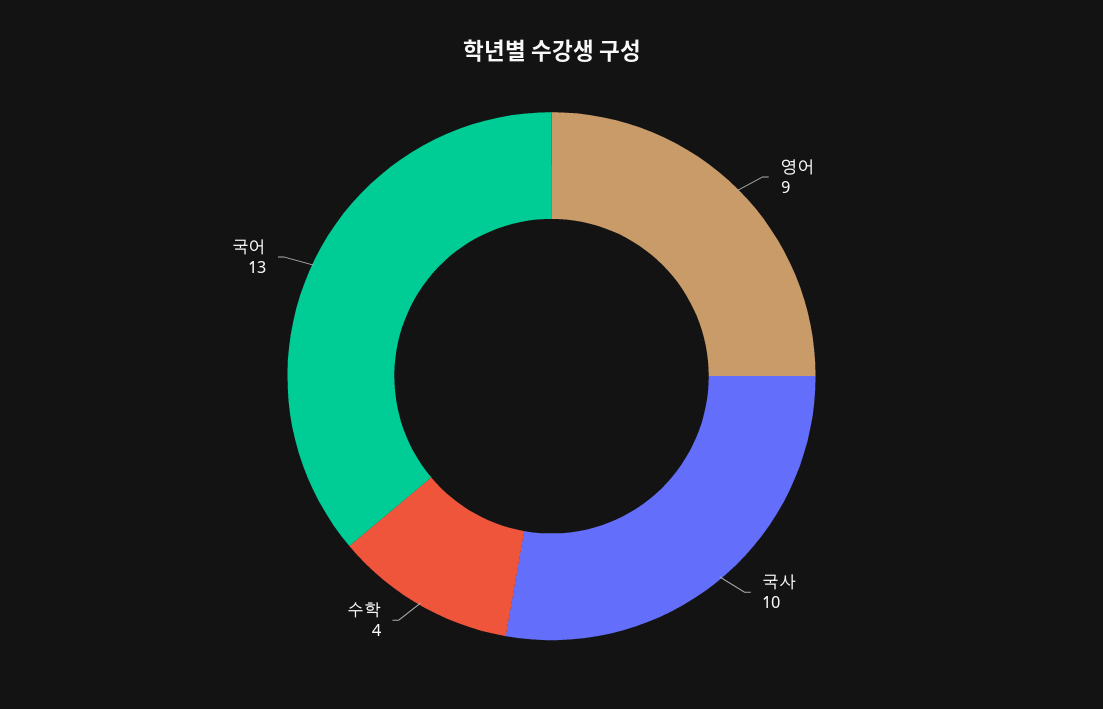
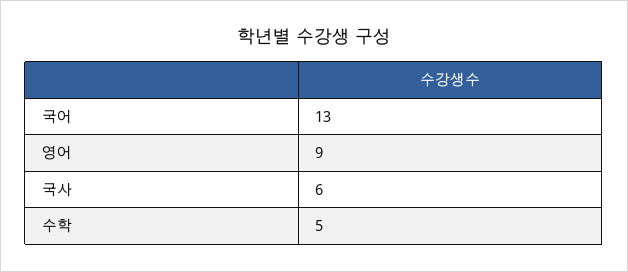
국사: 10 -> 6
수학: 4 -> 5

